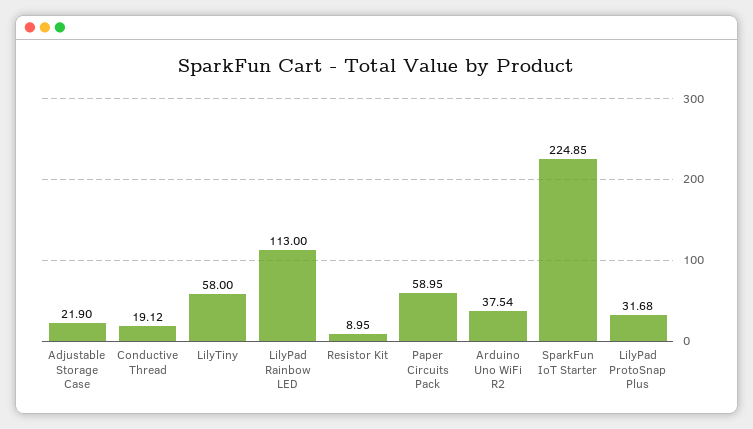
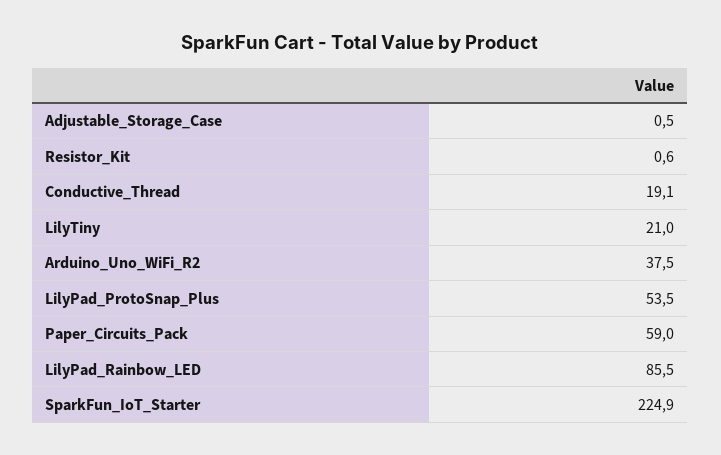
Adjustable Storage Case: 21.9 -> 0.5
LilyTiny: 58 -> 21
LilyPad Rainbow LED: 113 -> 85.5
Resistor Kit: 8.95 -> 0.6
LilyPad ProtoSnap Plus: 31.68 -> 53.5

